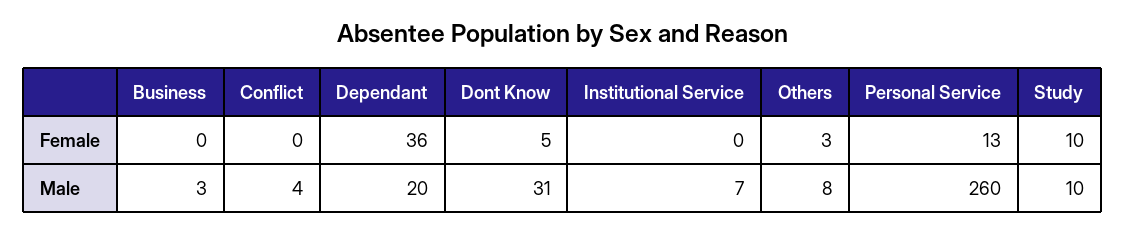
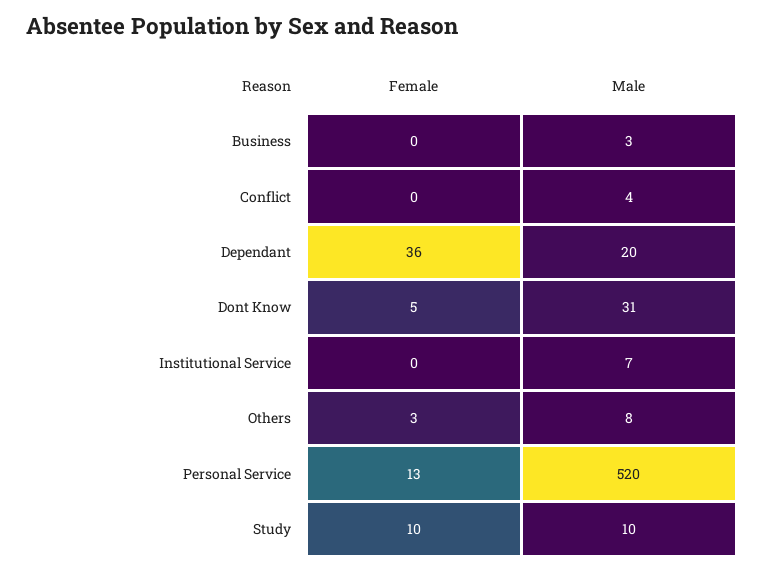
Personal Service, Male: 260 -> 520

